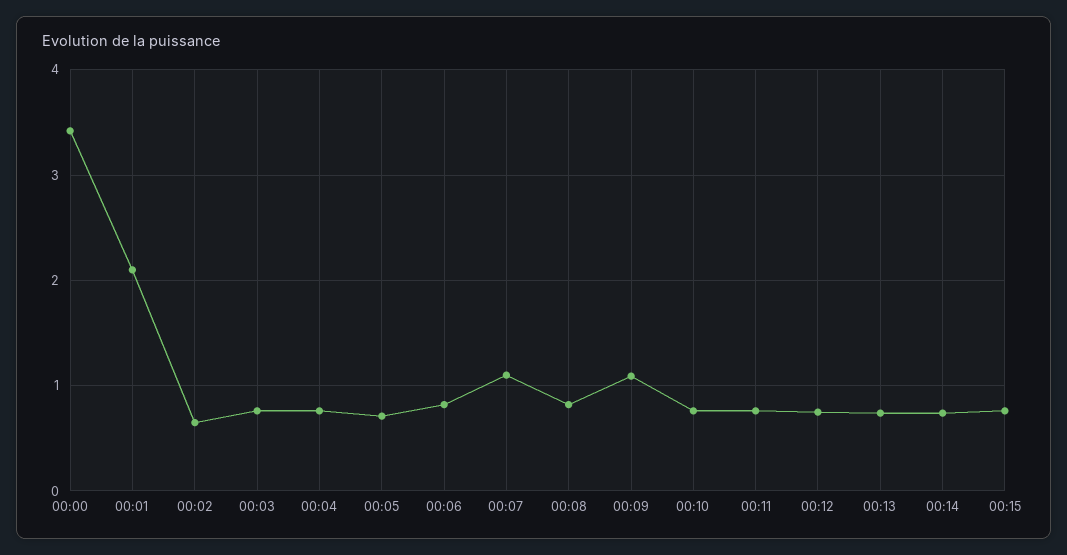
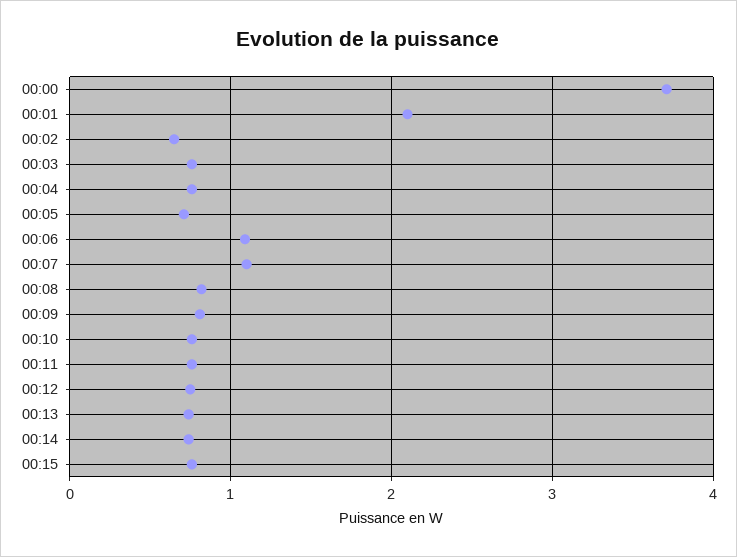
00:00: 3.4 -> 3.7
00:06: 0.8 -> 1.1
00:09: 1.1 -> 0.8

